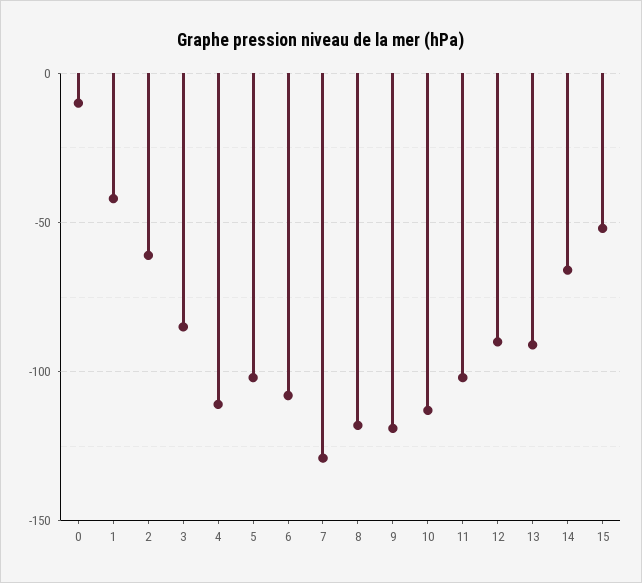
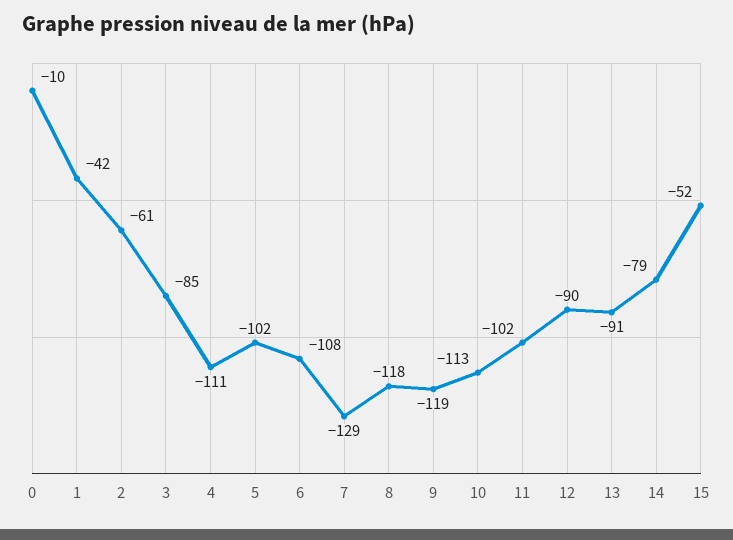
14: -65 -> -79

